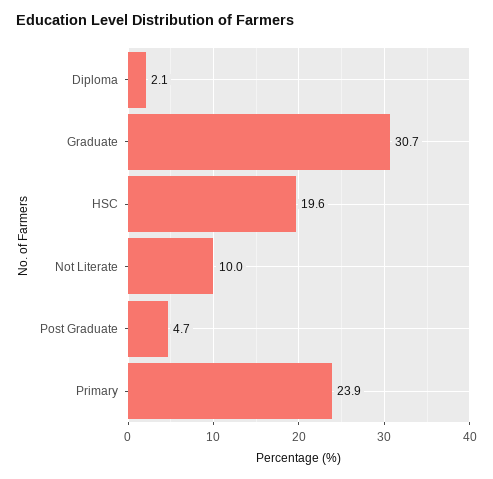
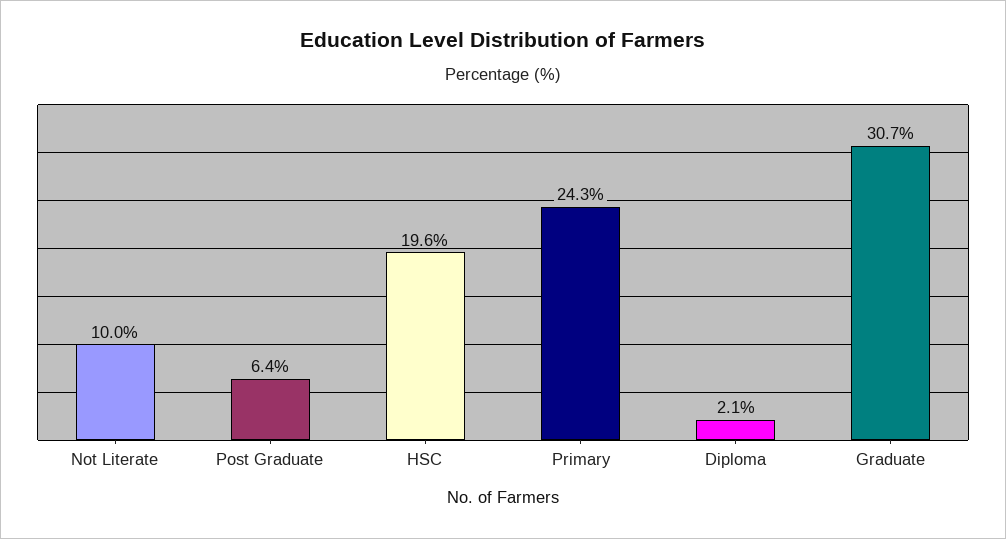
Post Graduate: 4.7 -> 6.4
Primary: 23.9 -> 24.3

